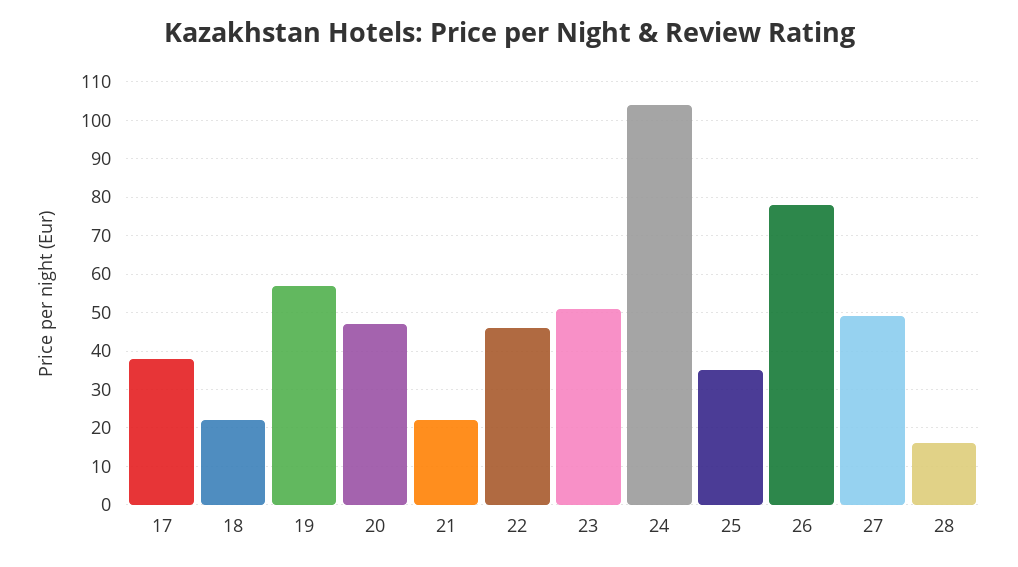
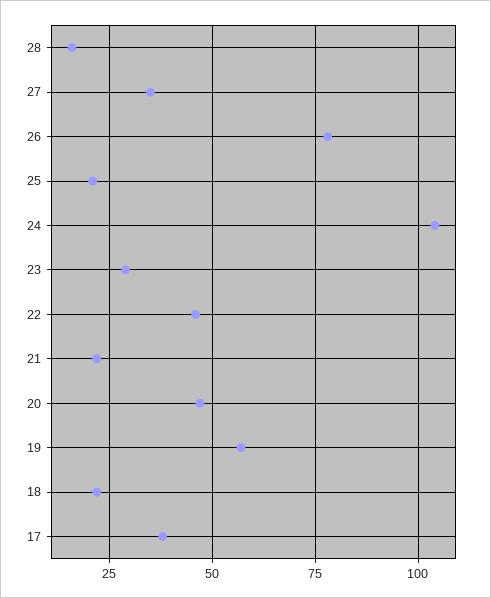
23: 50 -> 30
25: 35 -> 20
27: 50 -> 35

